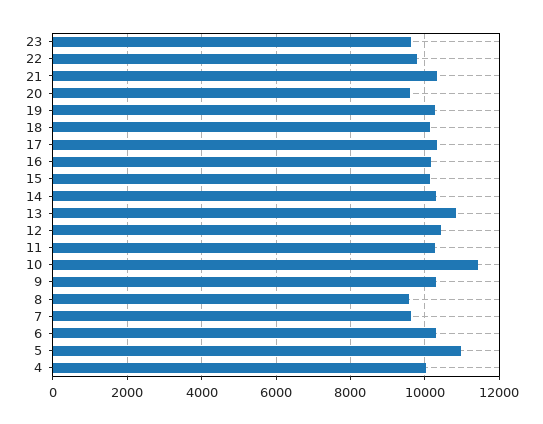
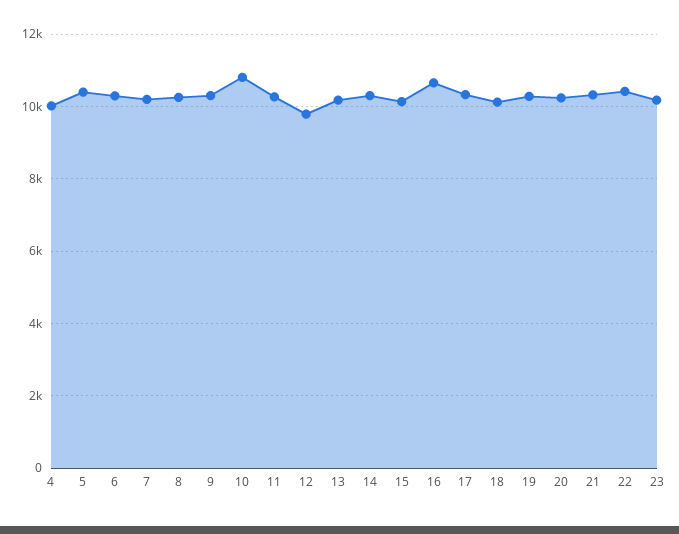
23: 9600 -> 10200
22: 9800 -> 10400
20: 9600 -> 10200
16: 10200 -> 10600
13: 10800 -> 10200
12: 10400 -> 9800
10: 11400 -> 10800
8: 9600 -> 10200
7: 9600 -> 10200
5: 11000 -> 10400

